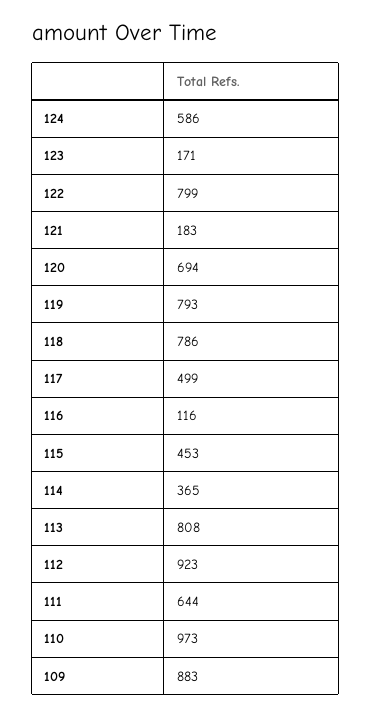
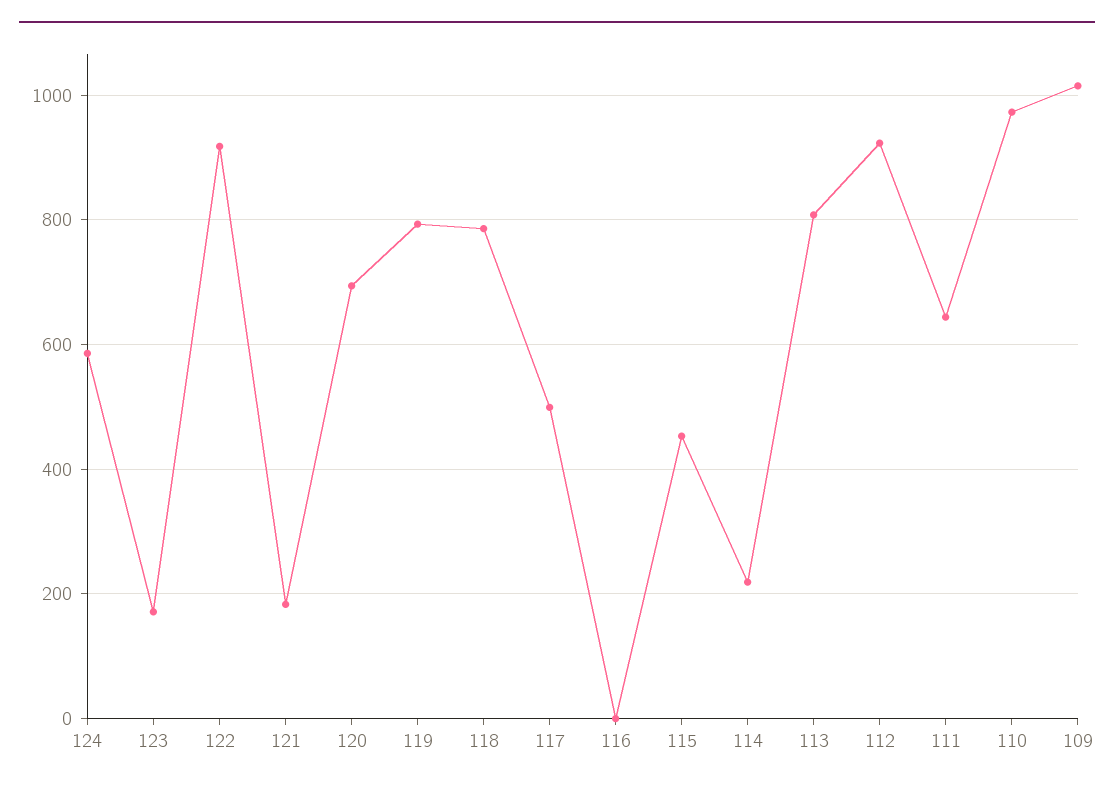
122: 799 -> 920
116: 116 -> 0
114: 365 -> 220
109: 883 -> 1020

